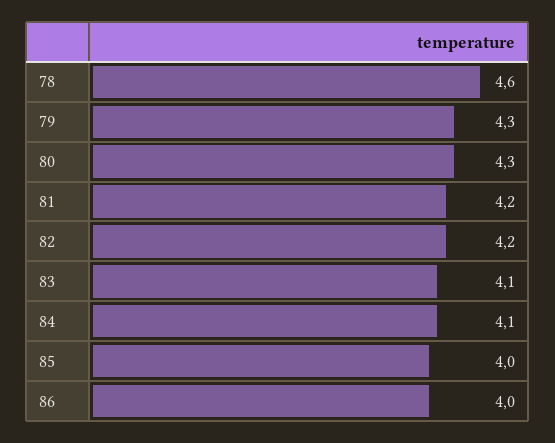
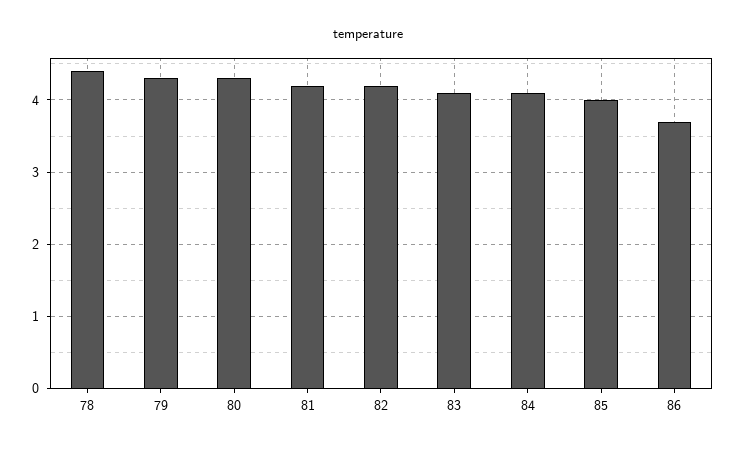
78: 4.6 -> 4.4
86: 4 -> 3.7

